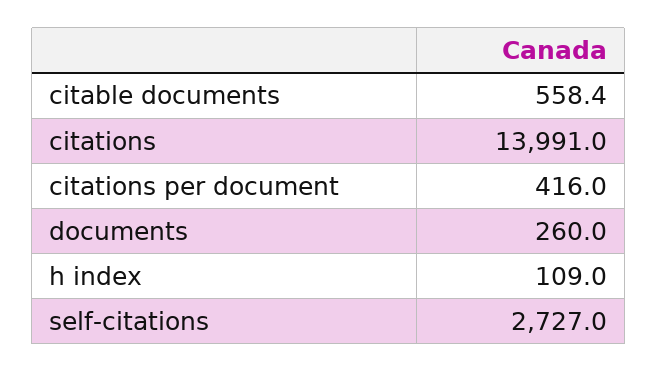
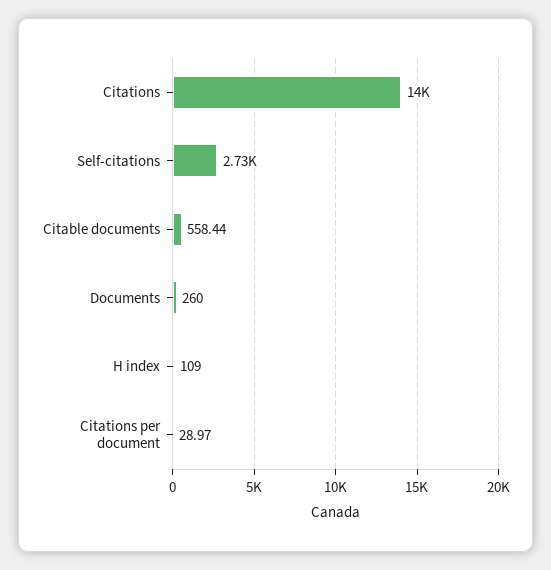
citations per document: 416 -> 28.97

